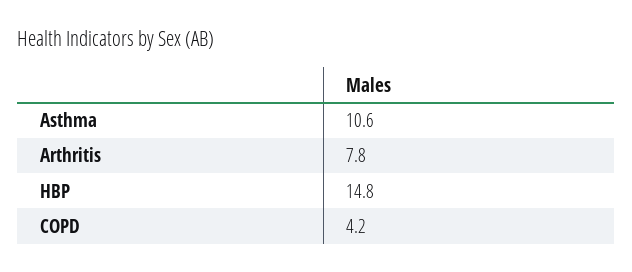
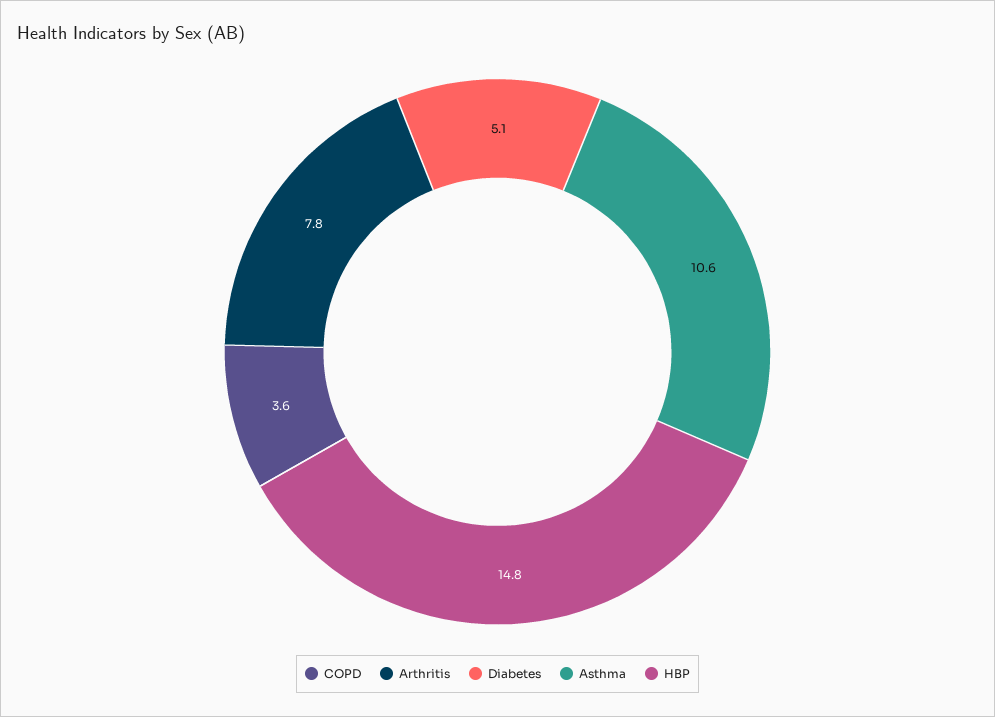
COPD: 4.2 -> 3.6
Diabetes: none -> 5.1

